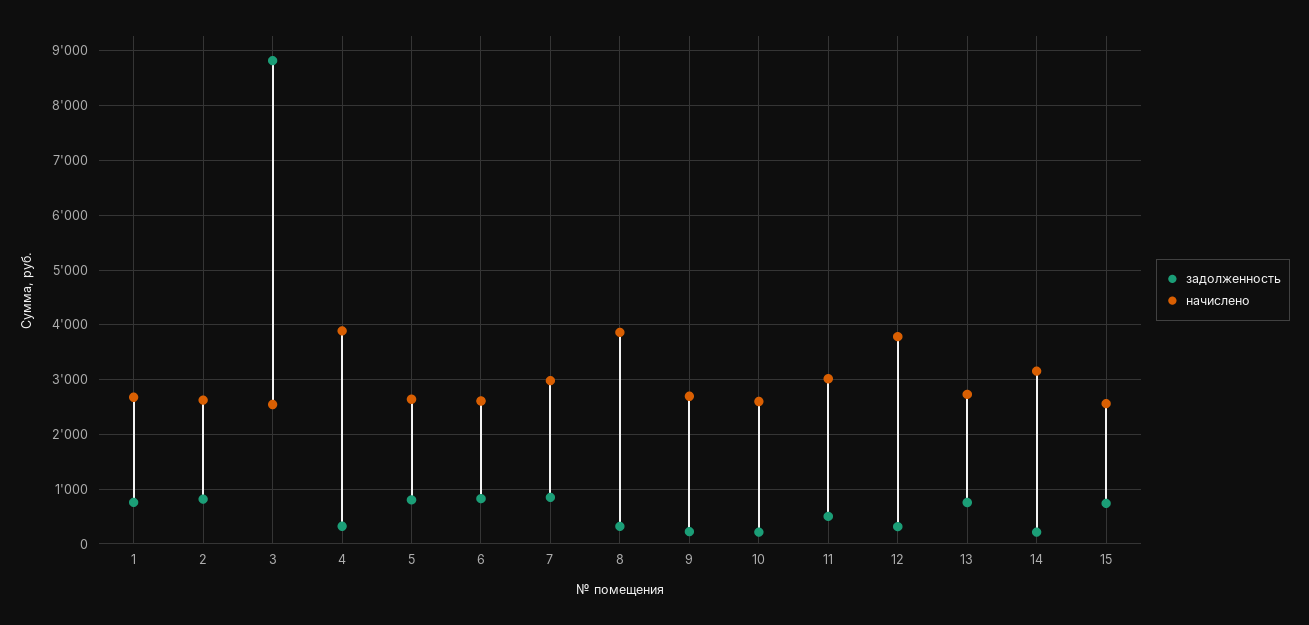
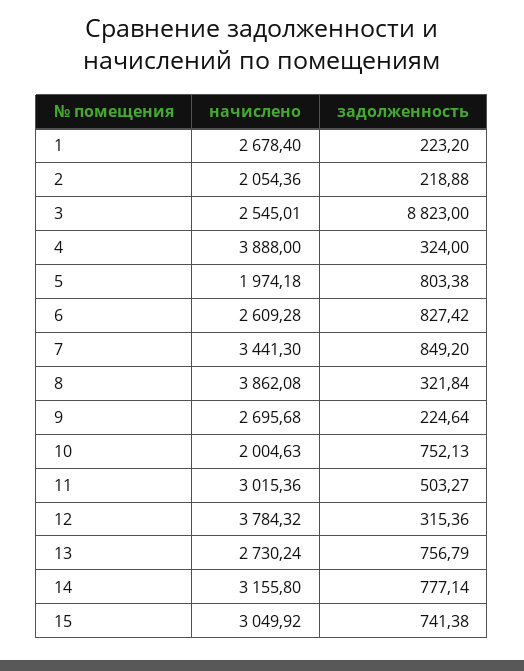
задолженность, 1: 800 -> 223.2
задолженность, 2: 800 -> 218.88
начислено, 2: 2600 -> 2054.36
начислено, 5: 2600 -> 1974.18
начислено, 7: 3000 -> 3441.3
задолженность, 10: 200 -> 752.13
начислено, 10: 2600 -> 2004.63
задолженность, 14: 200 -> 777.14
начислено, 15: 2600 -> 3049.92

